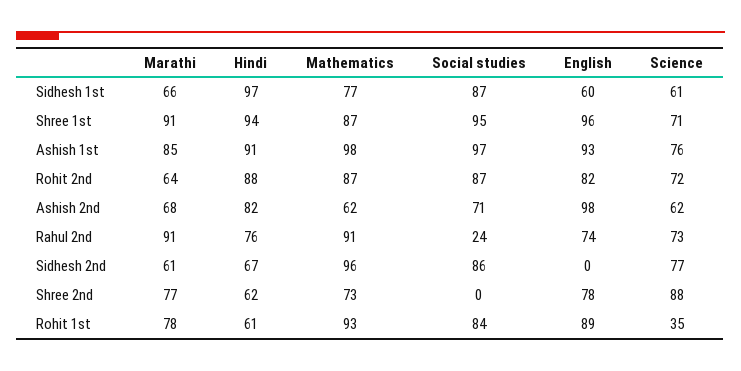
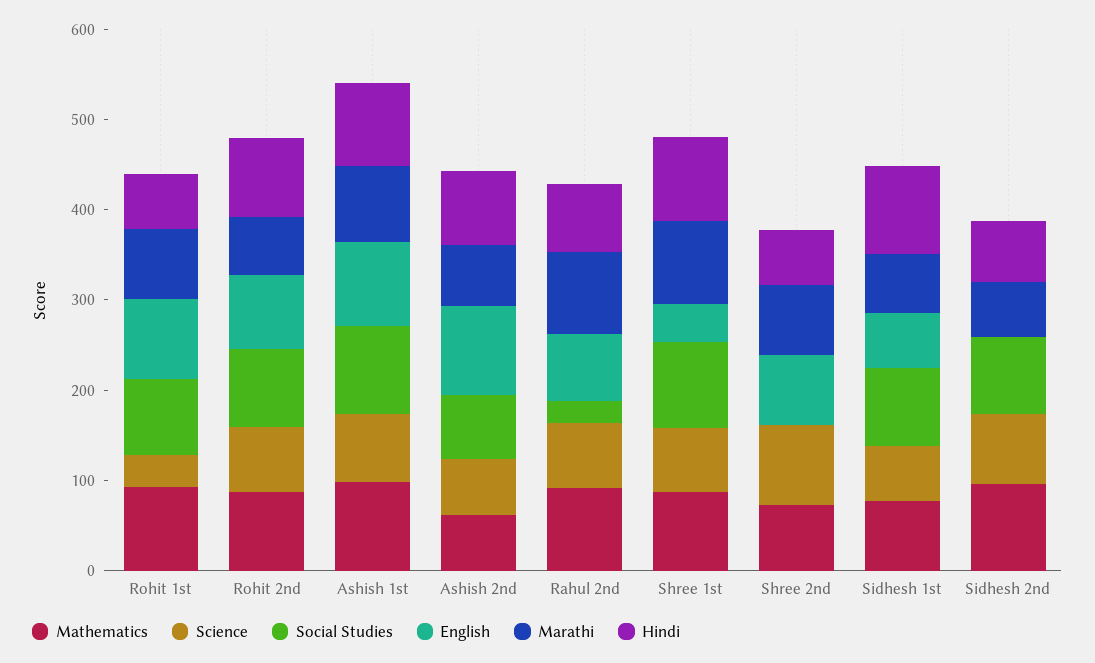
English, Shree 1st: 96 -> 40

